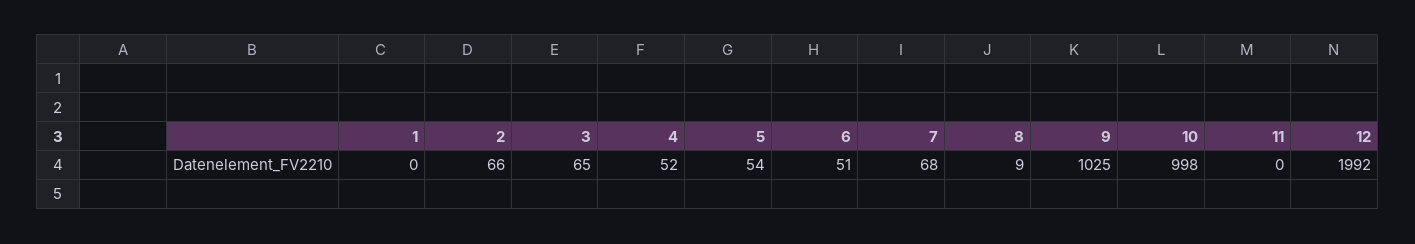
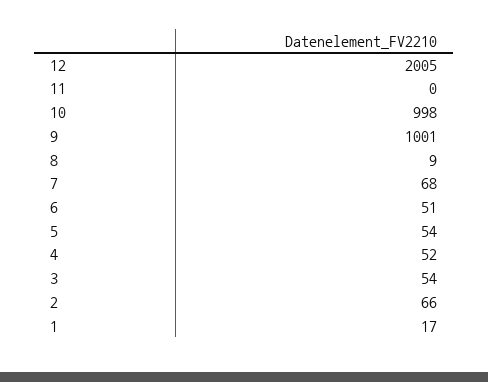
1: 0 -> 17
3: 65 -> 54
9: 1025 -> 1001
12: 1992 -> 2005

